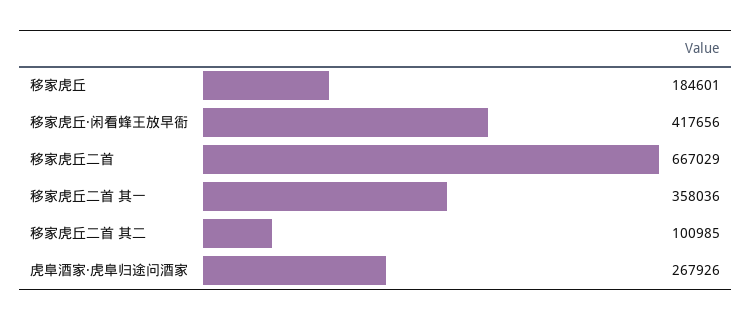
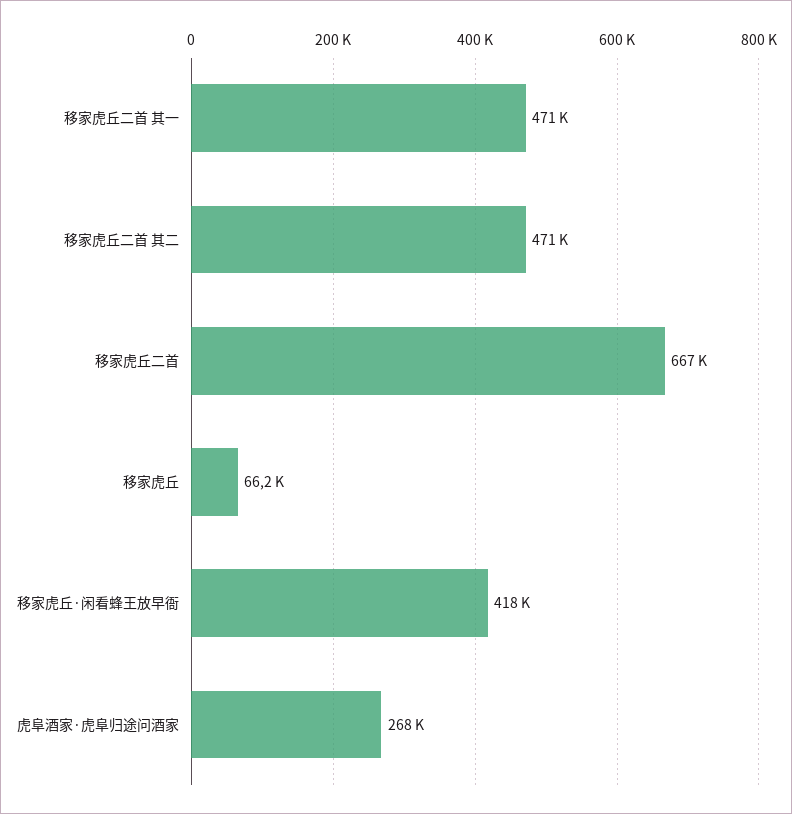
移家虎丘: 184601 -> 66200
移家虎丘二首 其一: 358036 -> 471000
移家虎丘二首 其二: 100985 -> 471000

